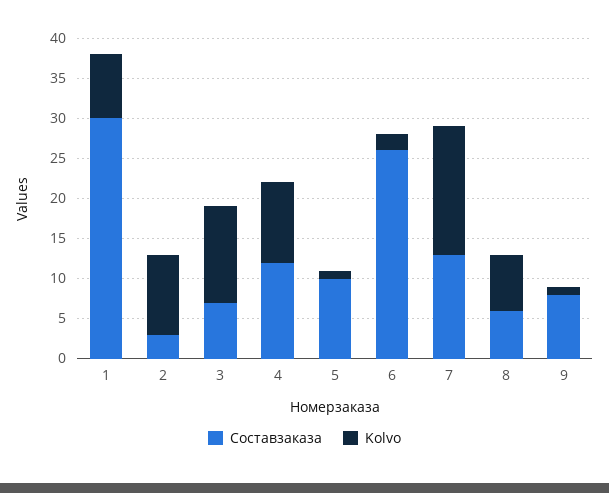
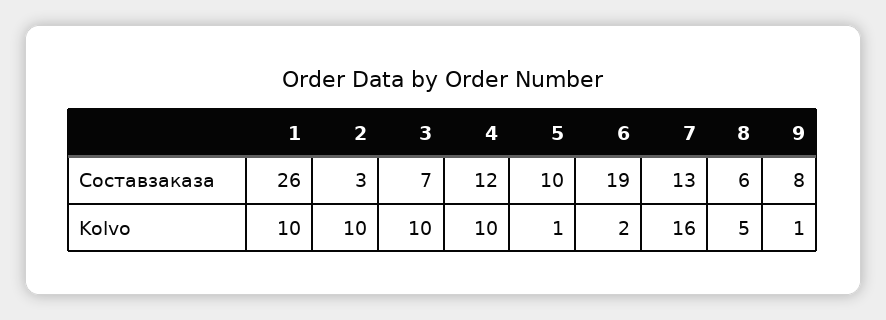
Составзаказа, 1: 30 -> 26
Kolvo, 1: 8 -> 10
Kolvo, 3: 12 -> 10
Составзаказа, 6: 26 -> 19
Kolvo, 8: 7 -> 5

